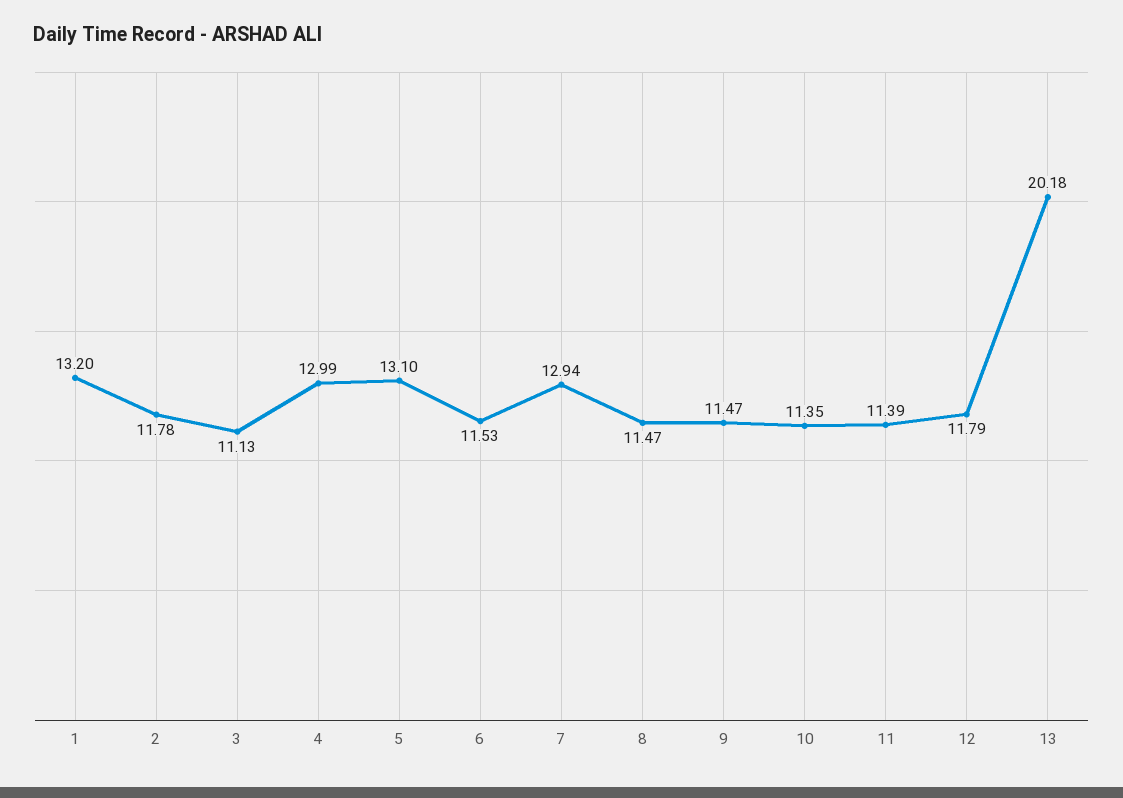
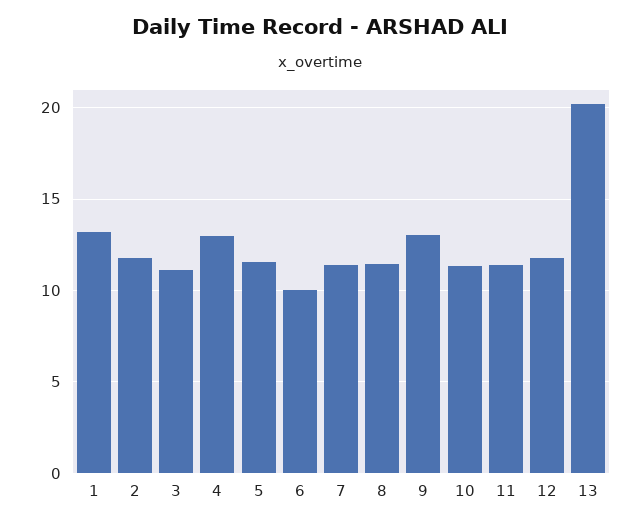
5: 13.1 -> 11.5
6: 11.53 -> 10
7: 12.94 -> 11.5
9: 11.47 -> 13

